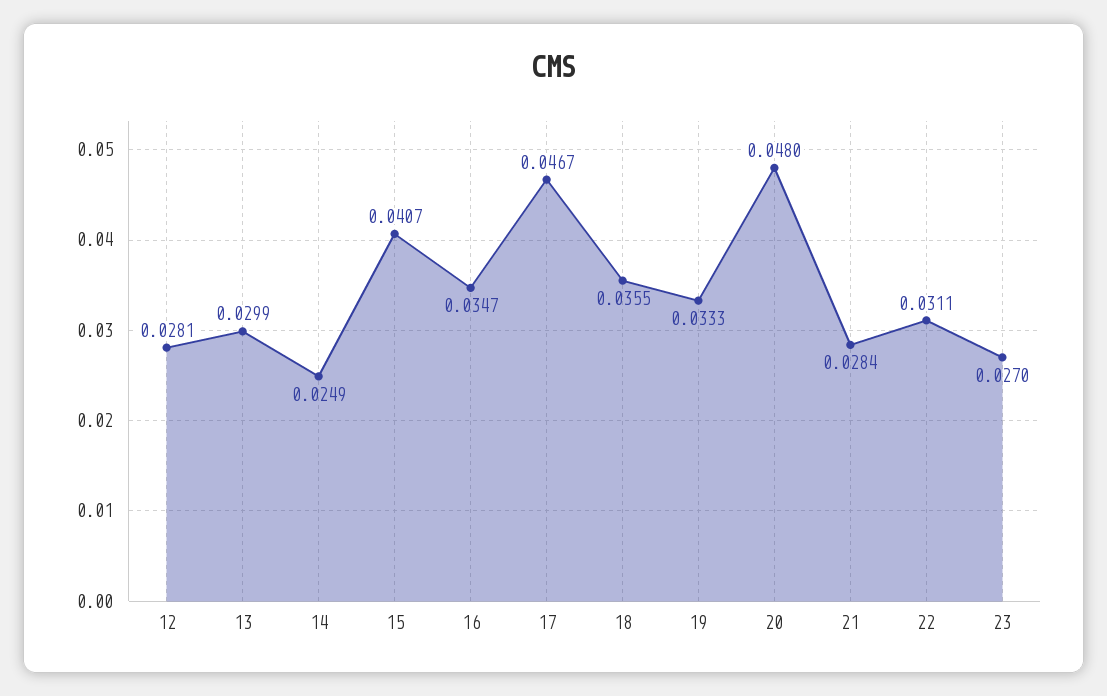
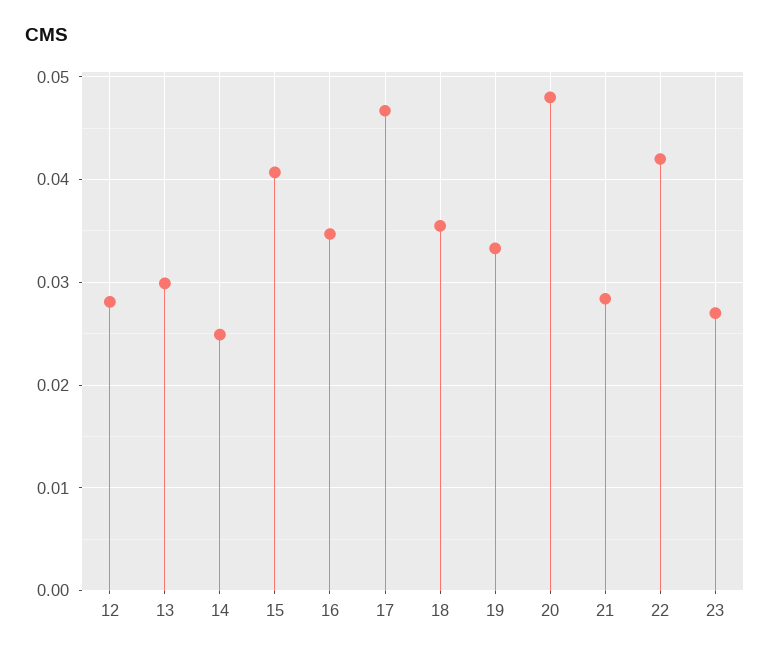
22: 0.0311 -> 0.042

